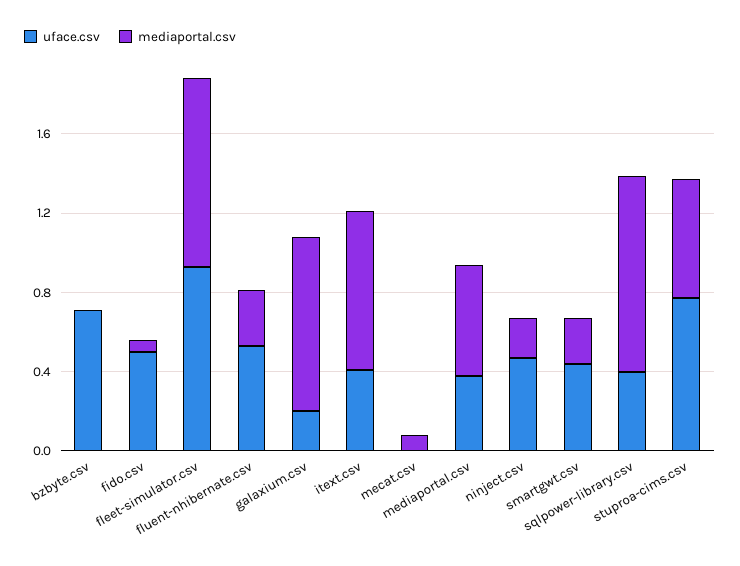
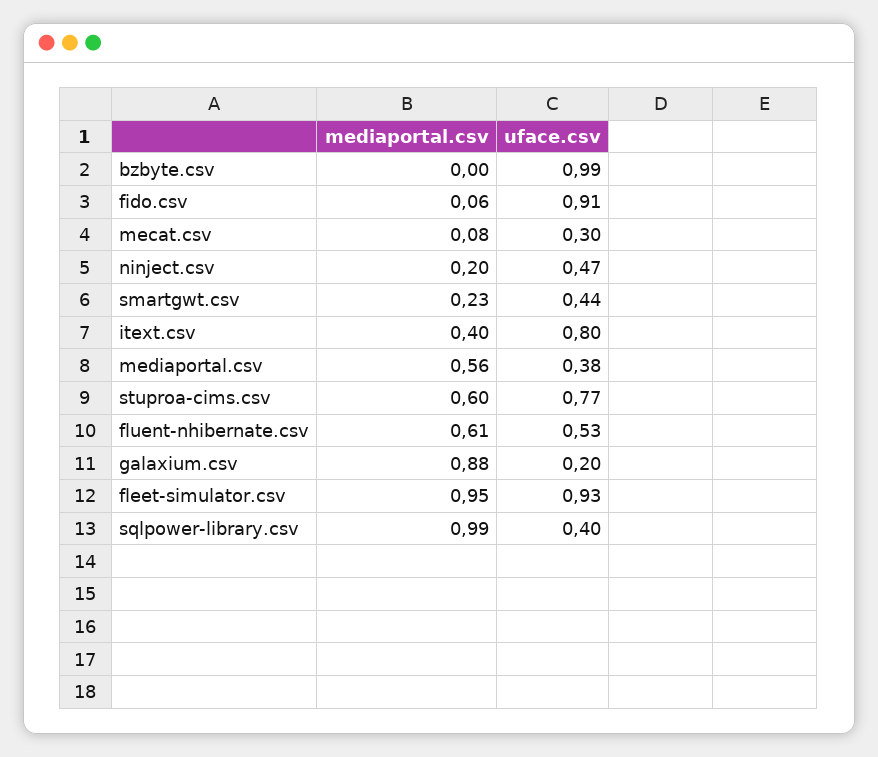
uface.csv, bzbyte.csv: 0.7 -> 0.99
uface.csv, fido.csv: 0.5 -> 0.91
mediaportal.csv, fluent-nhibernate.csv: 0.3 -> 0.61
uface.csv, itext.csv: 0.4 -> 0.8
mediaportal.csv, itext.csv: 0.8 -> 0.4
uface.csv, mecat.csv: 0 -> 0.3

